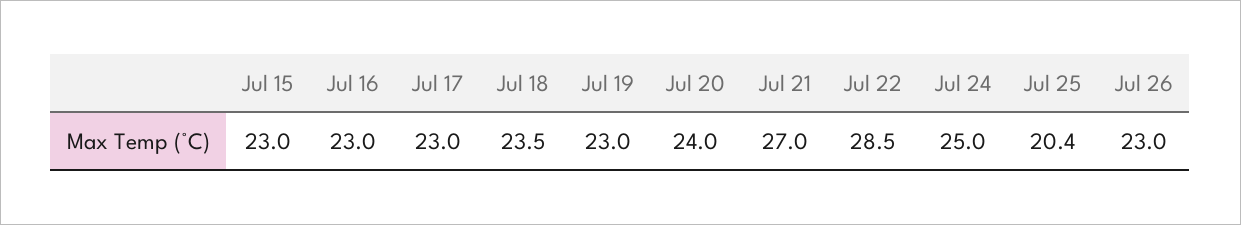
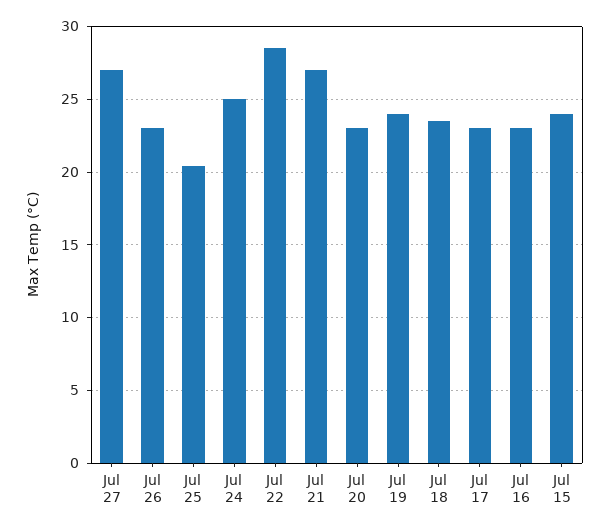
Jul 15: 23 -> 24
Jul 19: 23 -> 24
Jul 20: 24 -> 23
Jul 27: none -> 27

